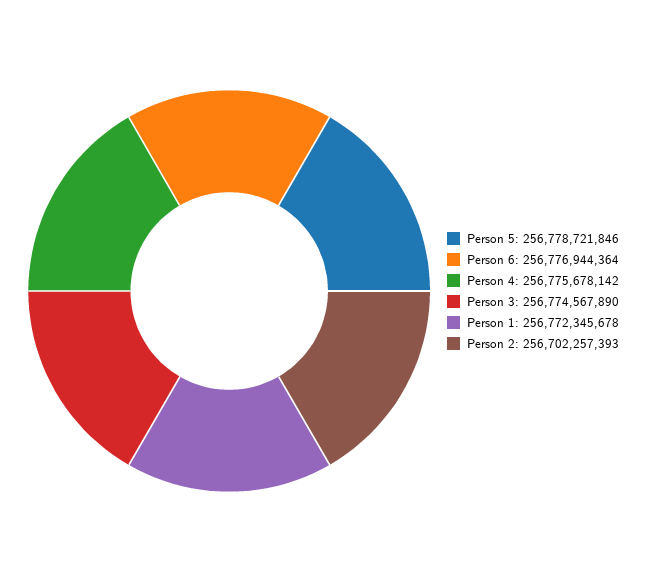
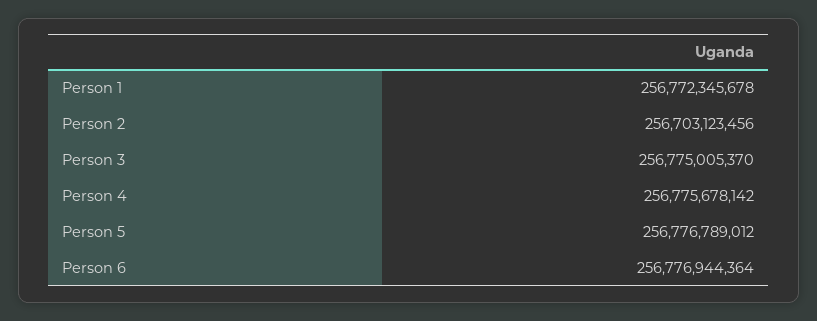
Person 5: 256778721846 -> 256776789012
Person 3: 256774567890 -> 256775005370
Person 2: 256702257393 -> 256703123456

